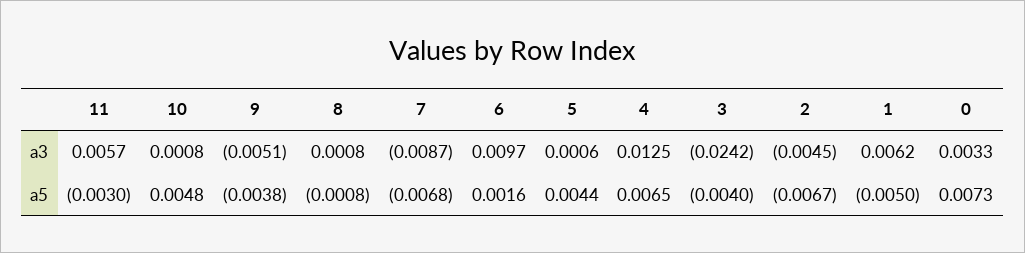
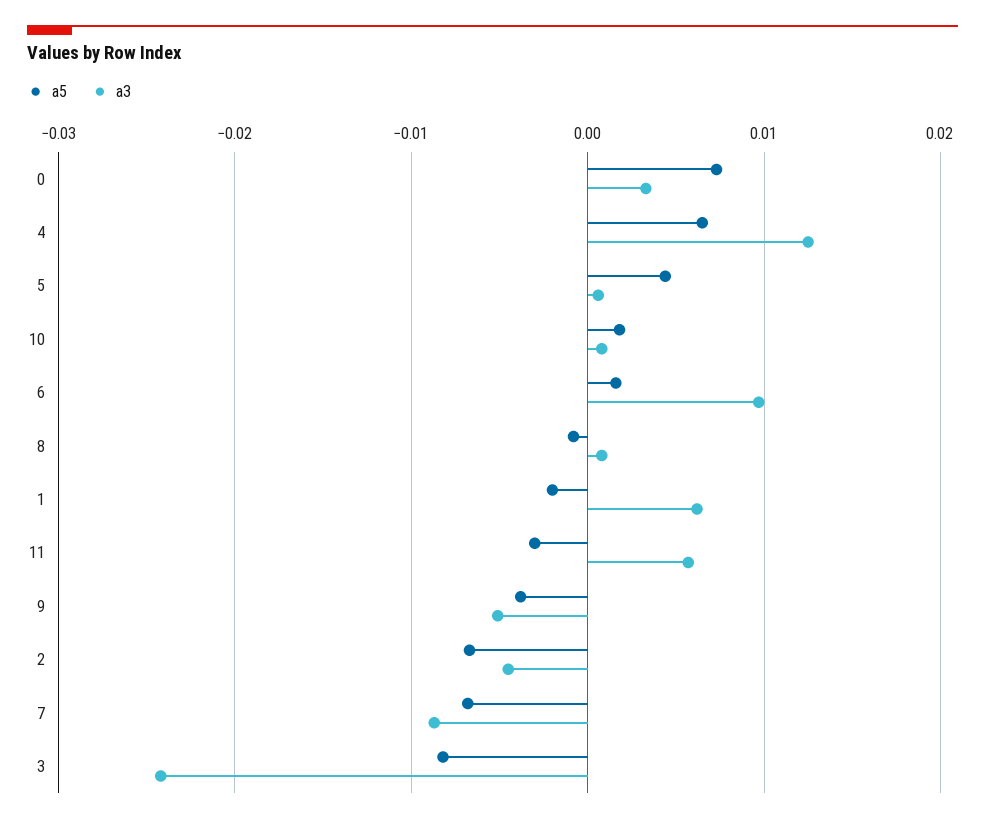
a5, 10: 0.0048 -> 0.002
a5, 3: -0.004 -> -0.008
a5, 1: -0.005 -> -0.002

